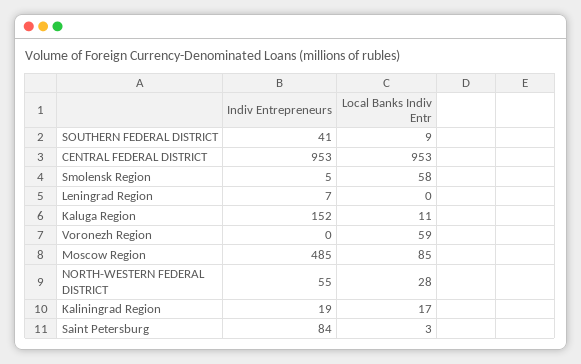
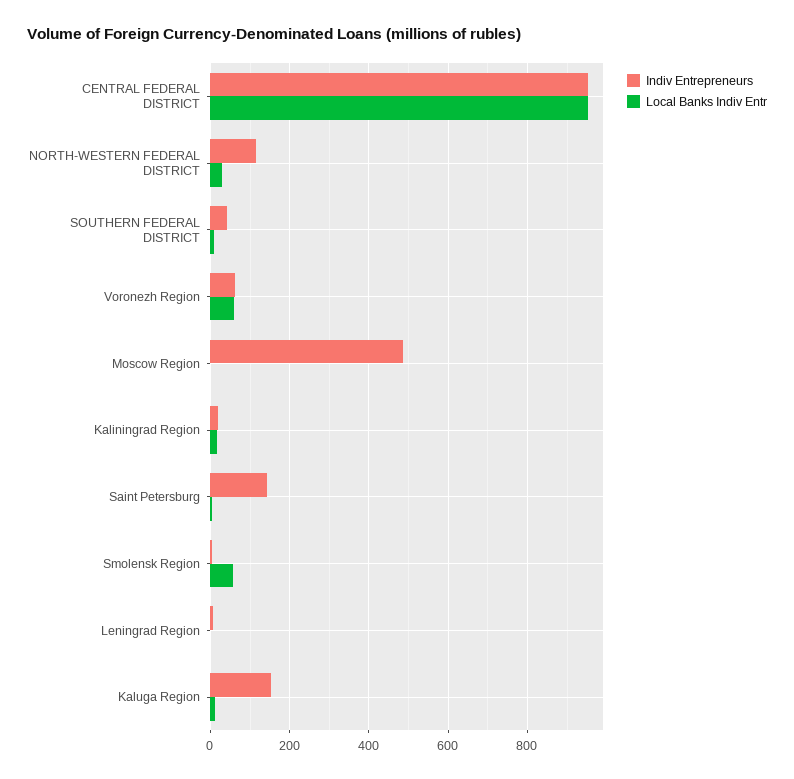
Indiv Entrepreneurs, Voronezh Region: 0 -> 60
Local Banks Indiv Entr, Moscow Region: 85 -> 0
Indiv Entrepreneurs, NORTH-WESTERN FEDERAL DISTRICT: 55 -> 120
Indiv Entrepreneurs, Saint Petersburg: 84 -> 140

